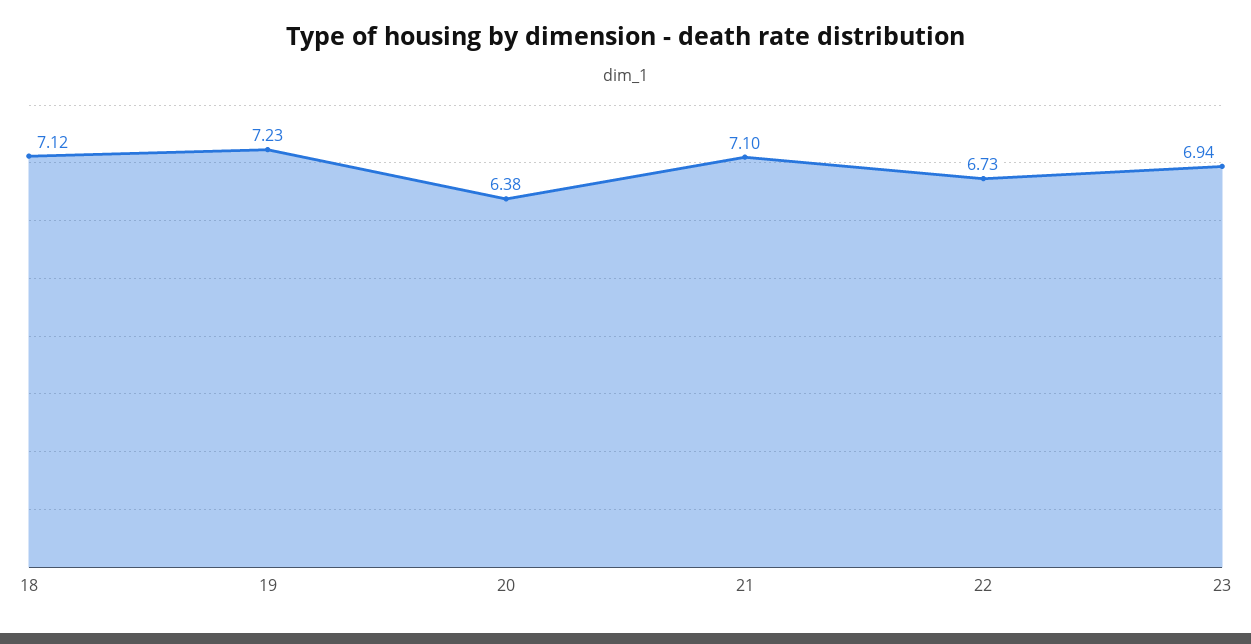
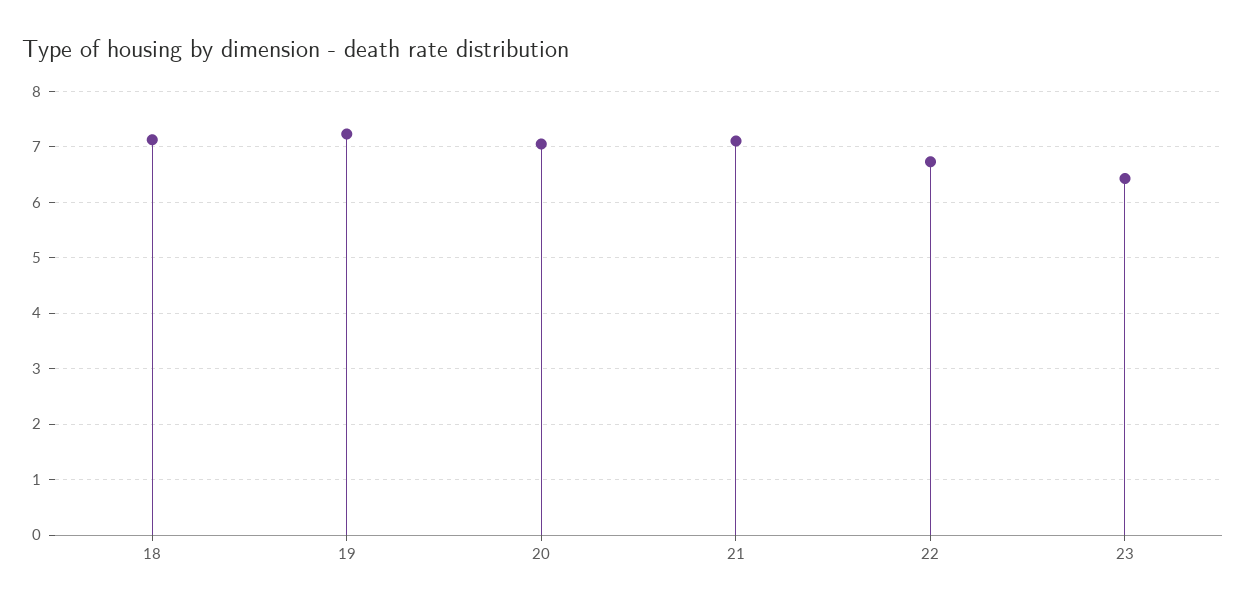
20: 6.38 -> 7
23: 6.94 -> 6.4

